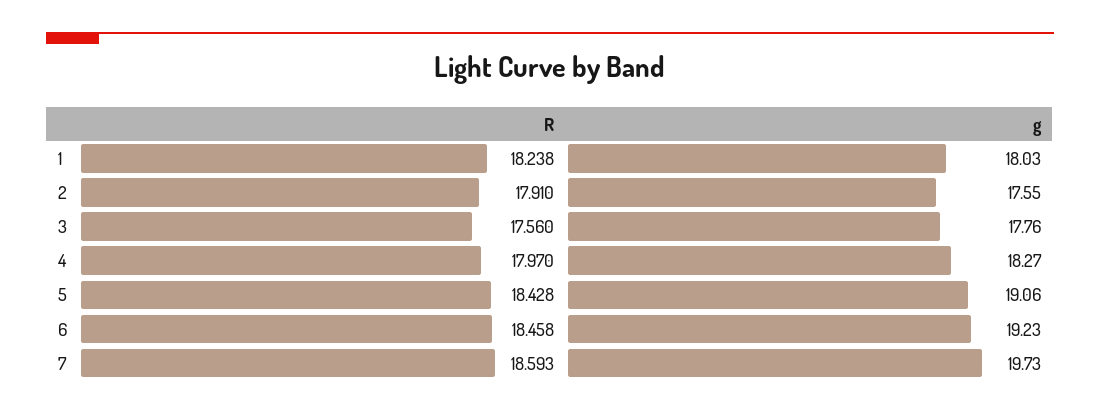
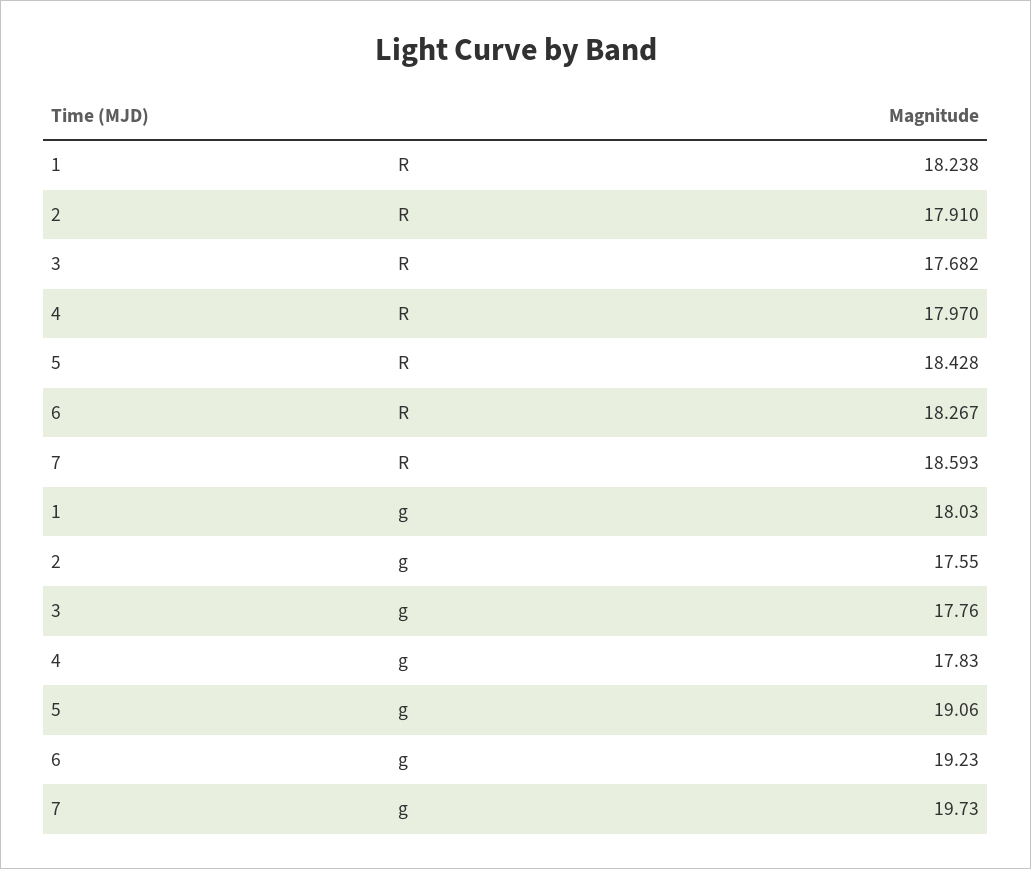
R, 3: 17.56 -> 17.682
g, 4: 18.27 -> 17.83
R, 6: 18.458 -> 18.267

